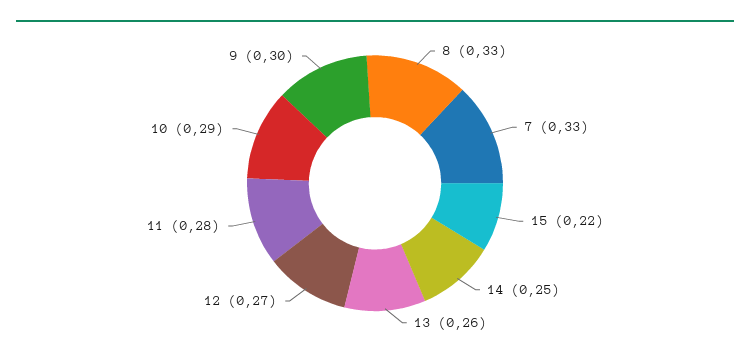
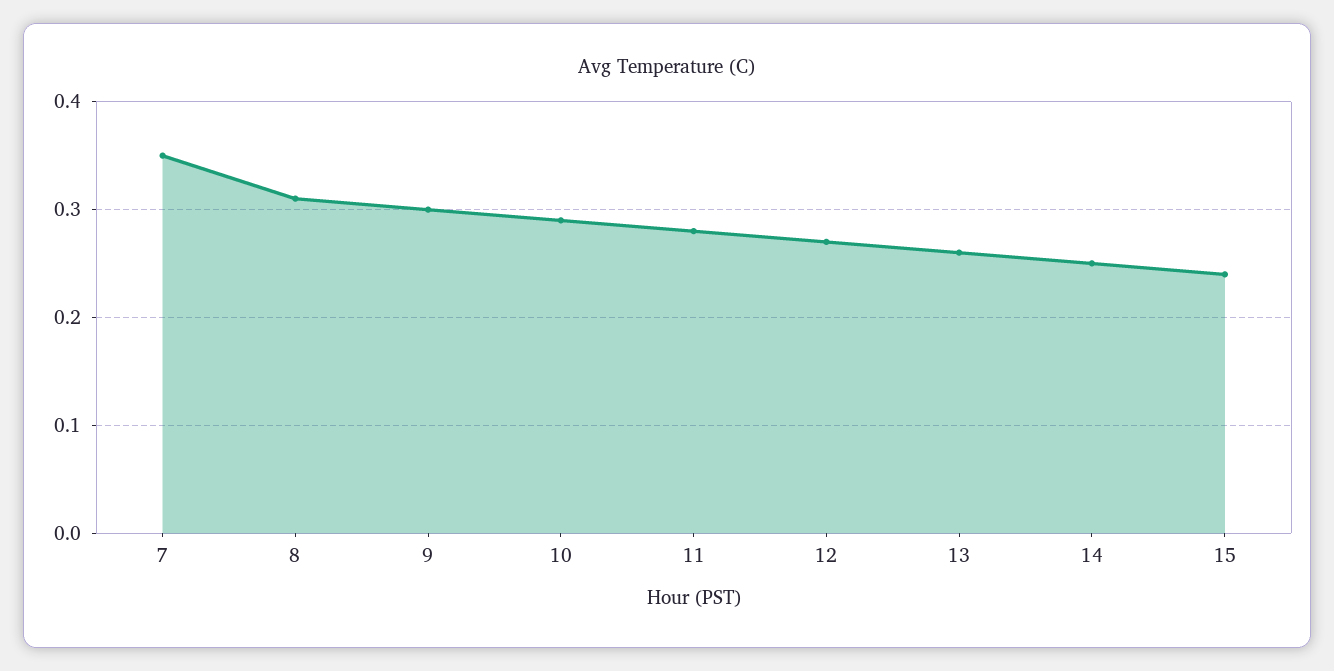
8: 0.33 -> 0.31
7: 0.33 -> 0.35
15: 0.22 -> 0.24

